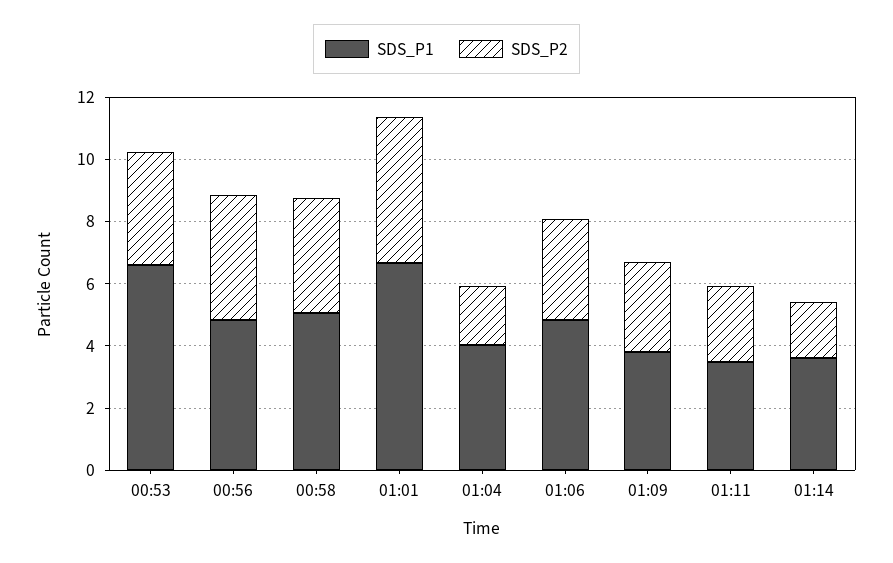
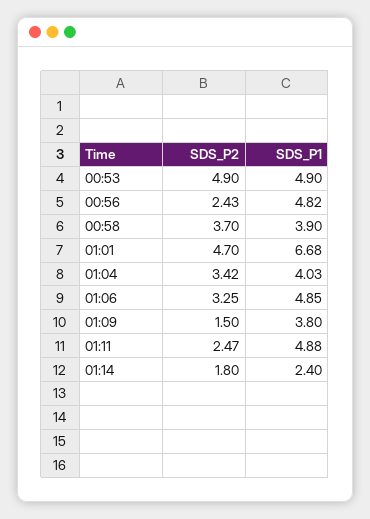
SDS_P1, 00:53: 6.5 -> 4.9
SDS_P2, 00:53: 3.5 -> 4.9
SDS_P2, 00:56: 4 -> 2.43
SDS_P1, 00:58: 5 -> 3.9
SDS_P2, 01:04: 2 -> 3.42
SDS_P2, 01:09: 3 -> 1.5
SDS_P1, 01:11: 3.5 -> 4.88
SDS_P1, 01:14: 3.5 -> 2.4

